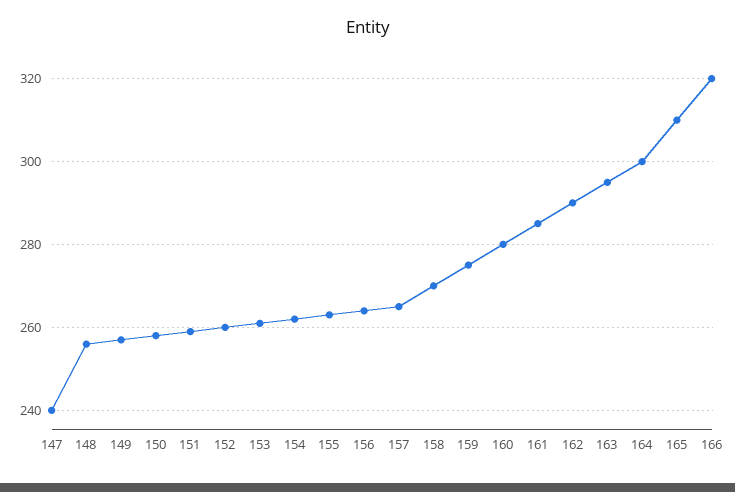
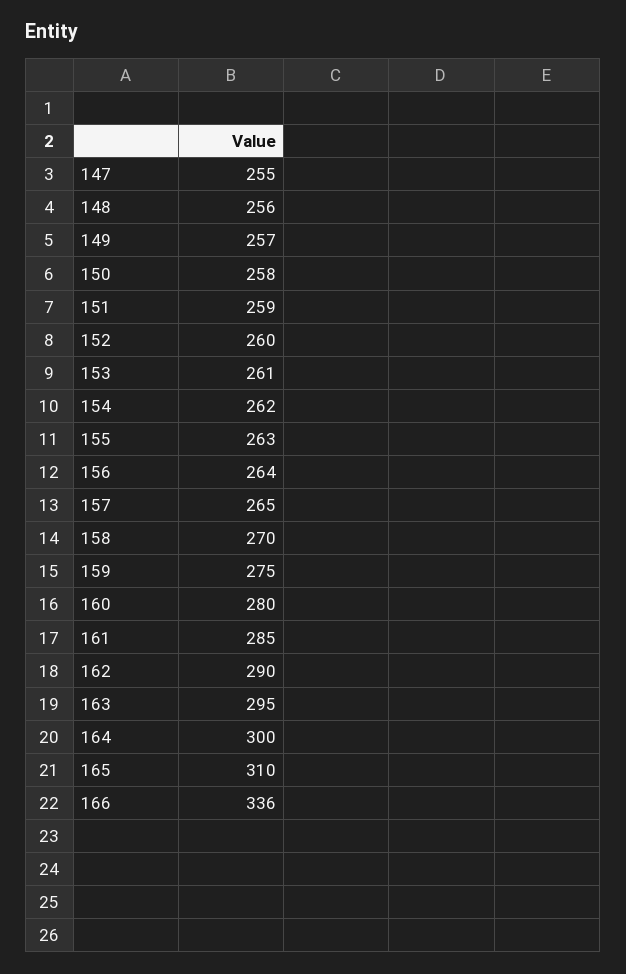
147: 240 -> 255
166: 320 -> 336

